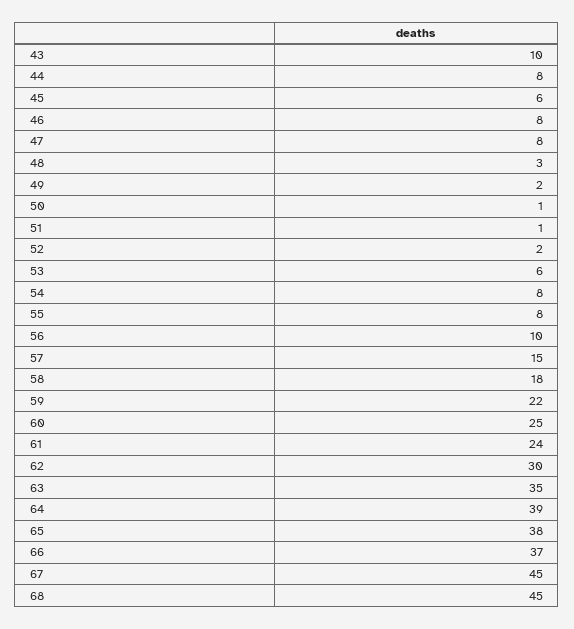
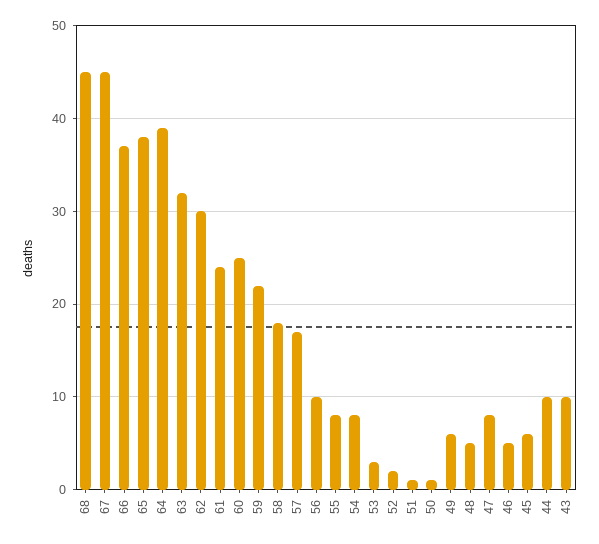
44: 8 -> 10
46: 8 -> 5
48: 3 -> 5
49: 2 -> 6
53: 6 -> 3
57: 15 -> 17
63: 35 -> 32

